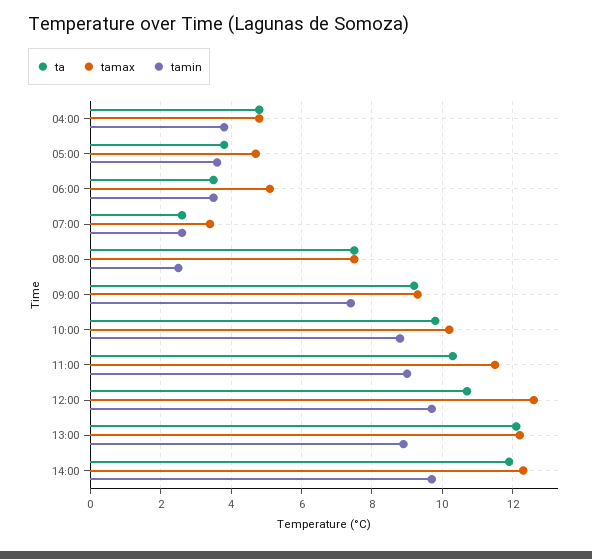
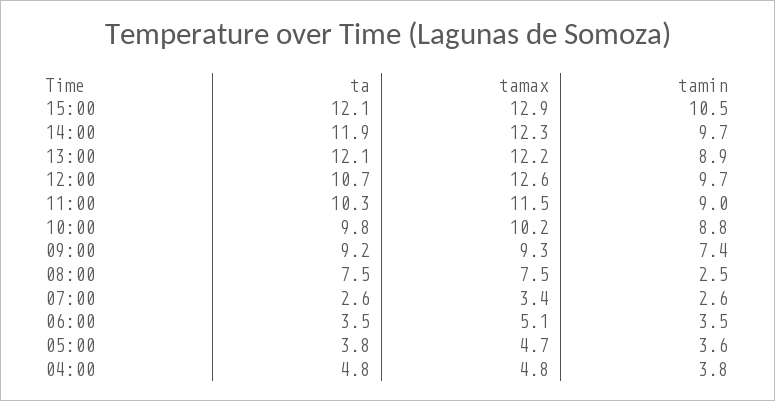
ta, 15:00: none -> 12.1
tamax, 15:00: none -> 12.9
tamin, 15:00: none -> 10.5

